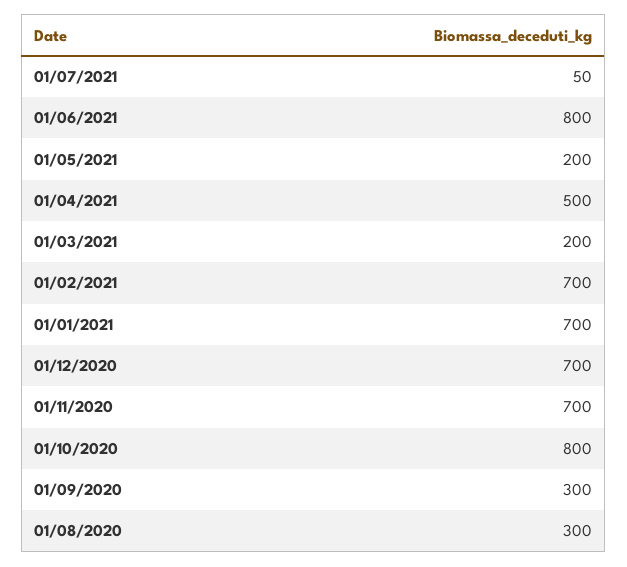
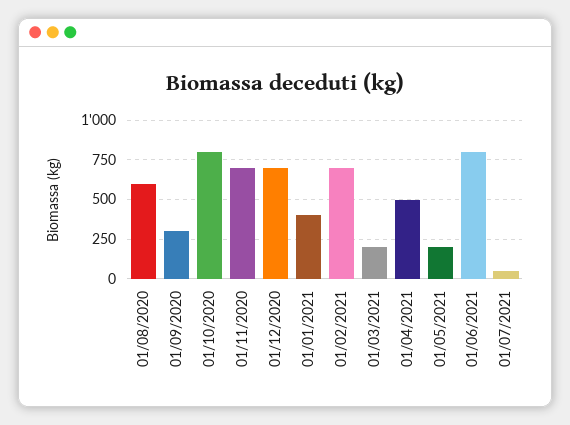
01/01/2021: 700 -> 400
01/08/2020: 300 -> 600

